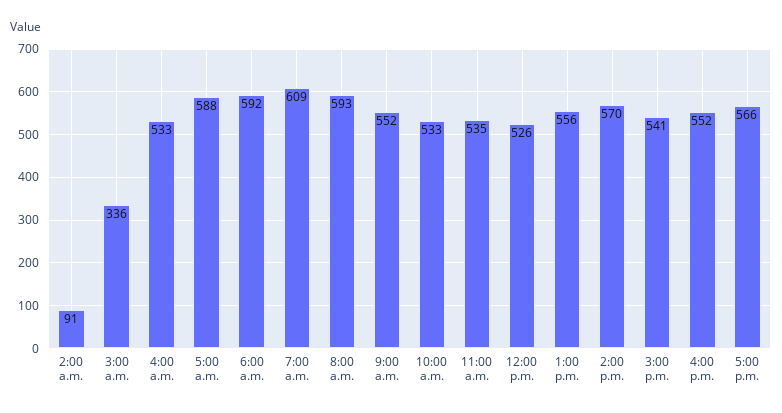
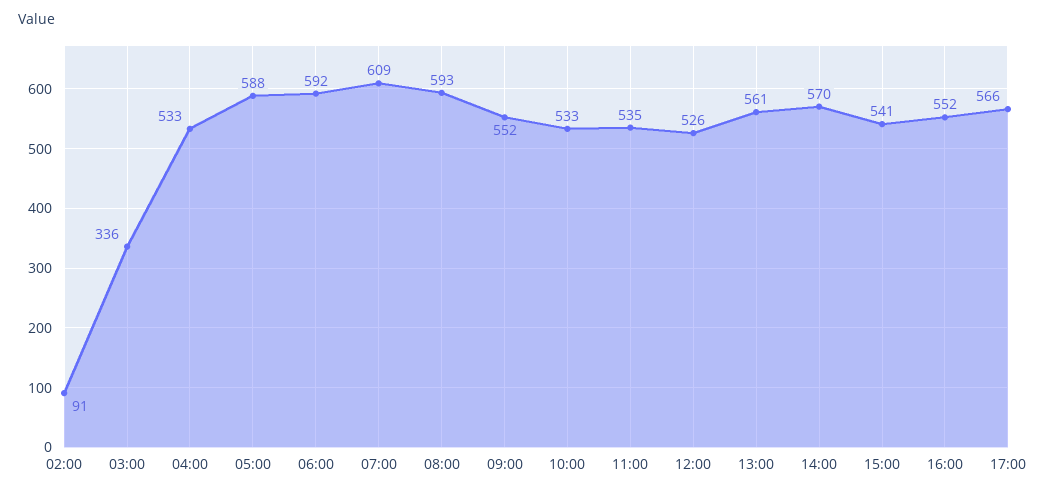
1:00 p.m.: 556 -> 561

